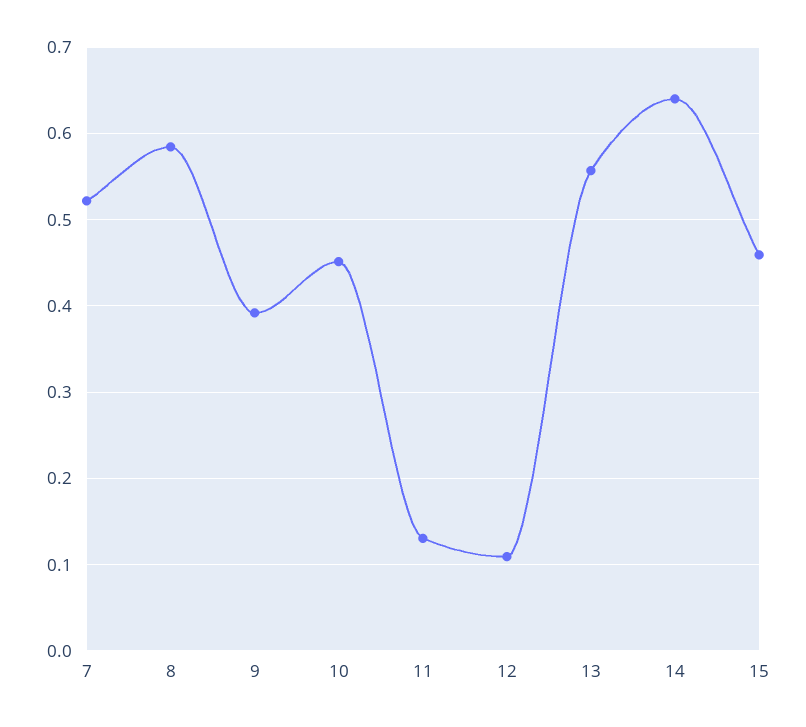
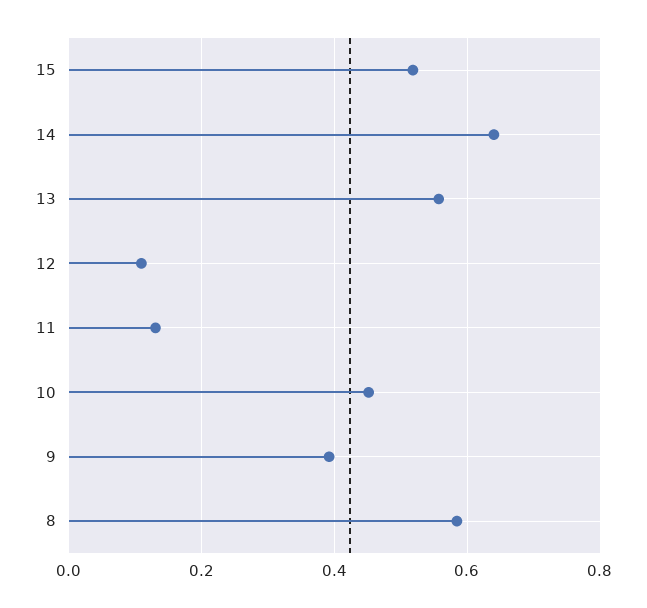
7: 0.52 -> none
15: 0.46 -> 0.52

